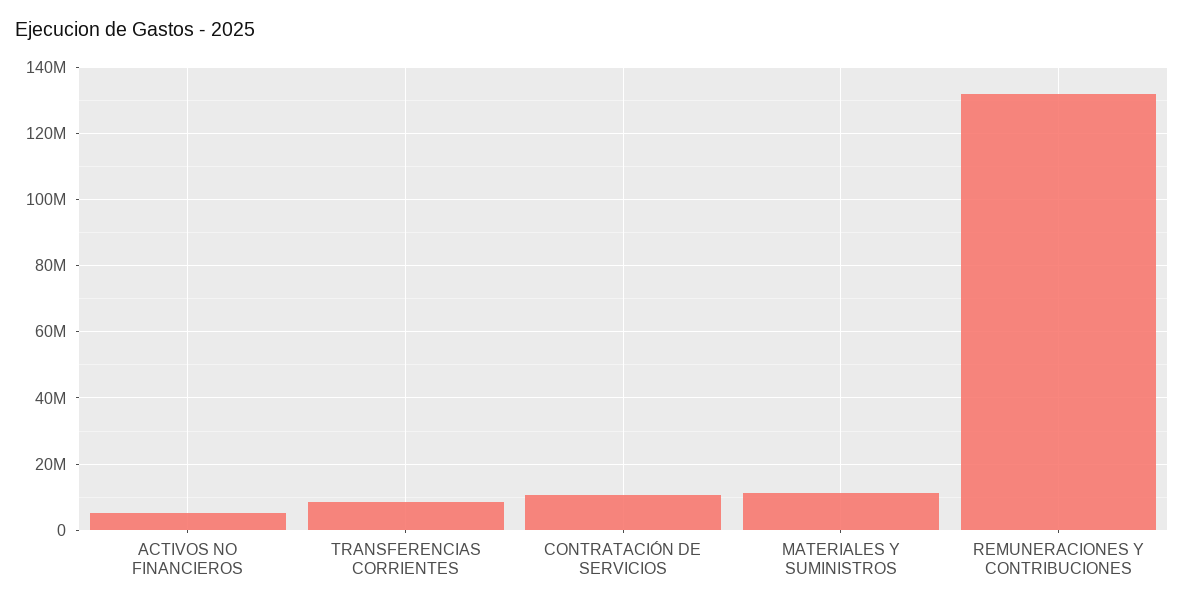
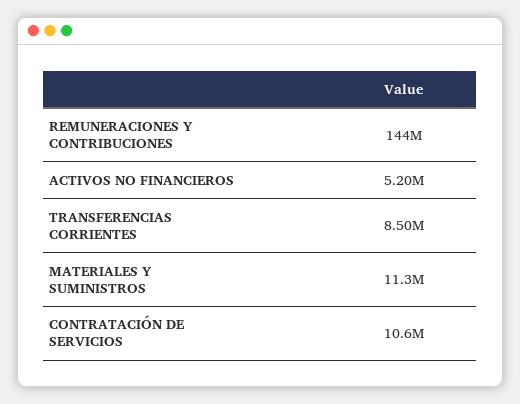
REMUNERACIONES Y CONTRIBUCIONES: 132000000 -> 144000000

